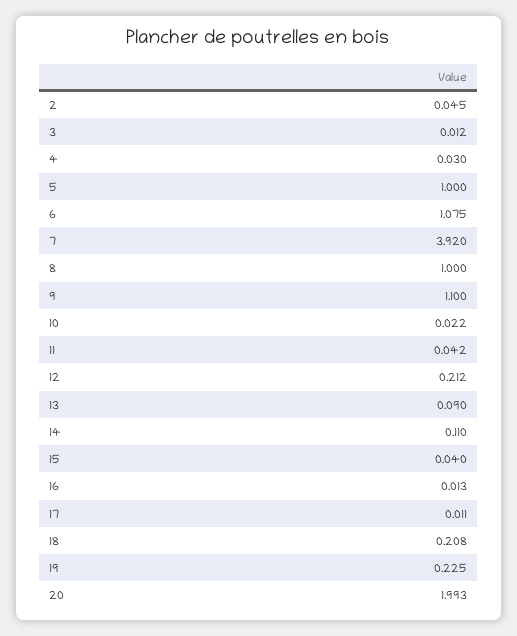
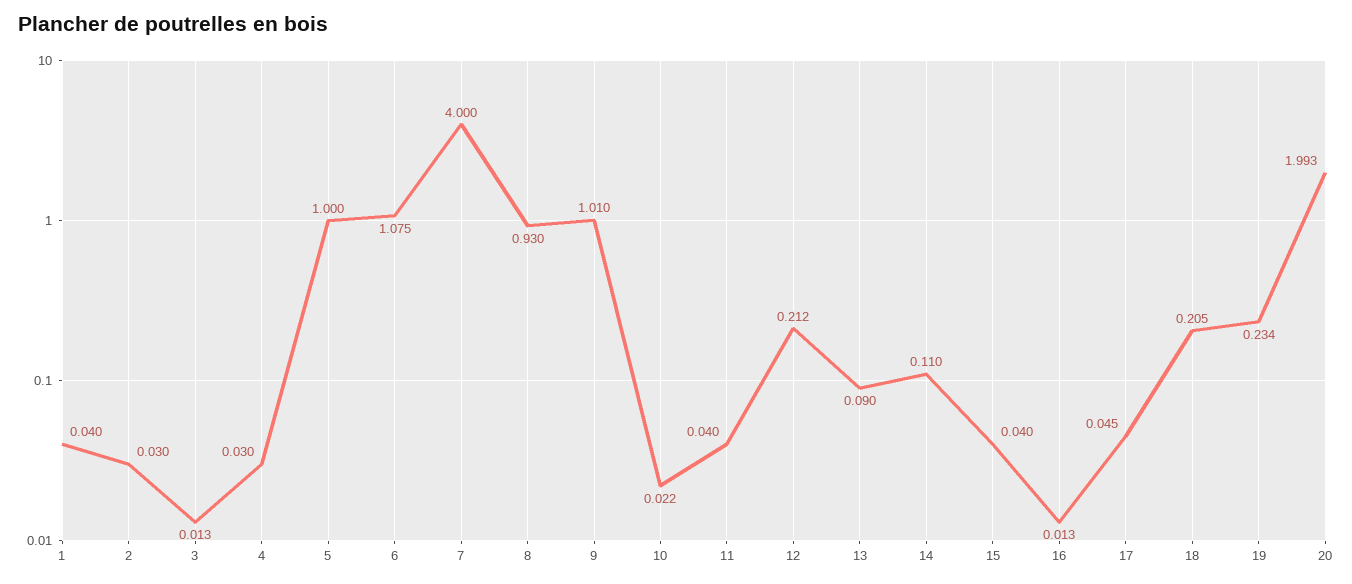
2: 0.045 -> 0.03
3: 0.012 -> 0.013
7: 3.92 -> 4
8: 1 -> 0.93
9: 1.1 -> 1.01
11: 0.042 -> 0.04
17: 0.011 -> 0.045
18: 0.208 -> 0.205
19: 0.225 -> 0.234
1: none -> 0.04

